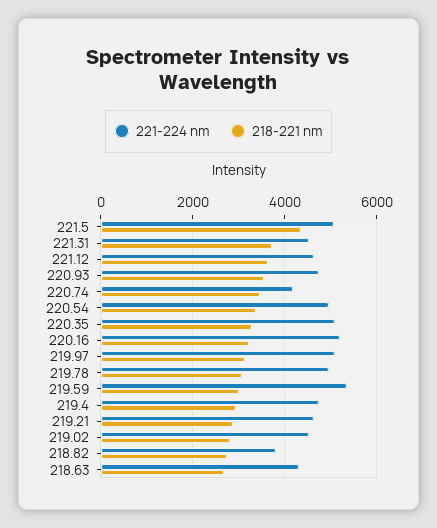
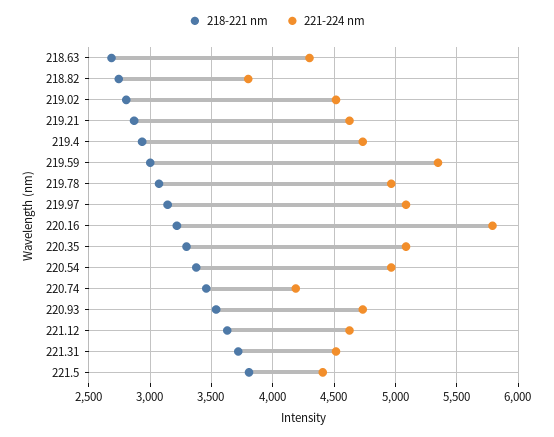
221-224 nm, 221.5: 5000 -> 4400
218-221 nm, 221.5: 4400 -> 3800
221-224 nm, 220.16: 5200 -> 5800

